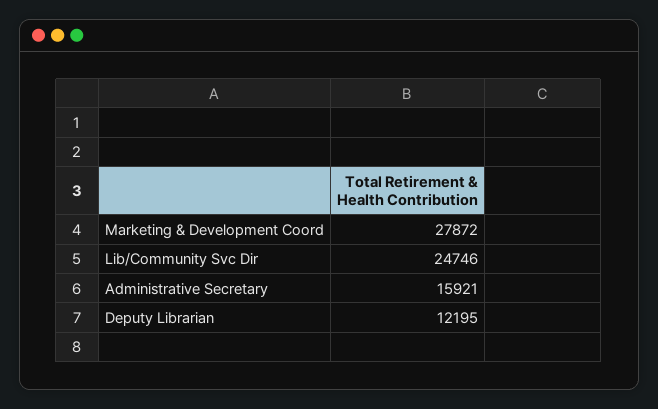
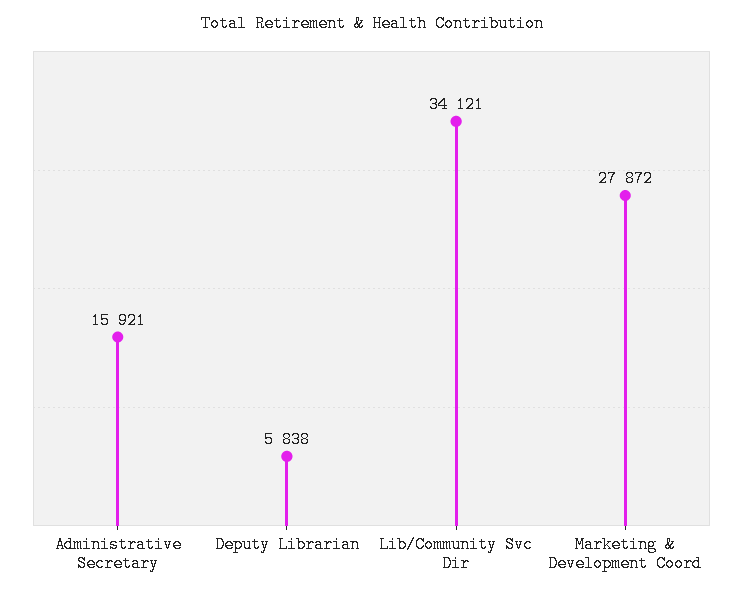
Lib/Community Svc Dir: 24746 -> 34121
Deputy Librarian: 12195 -> 5838

